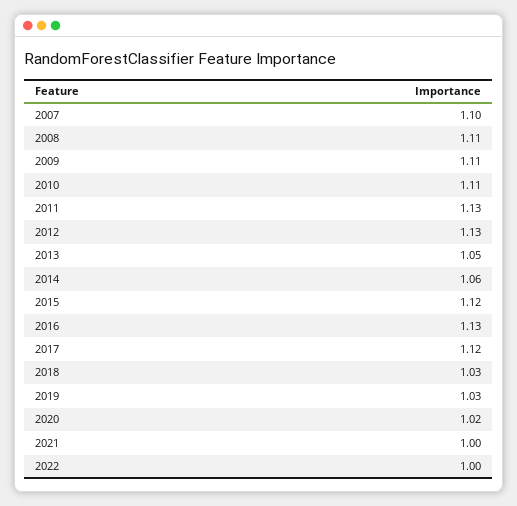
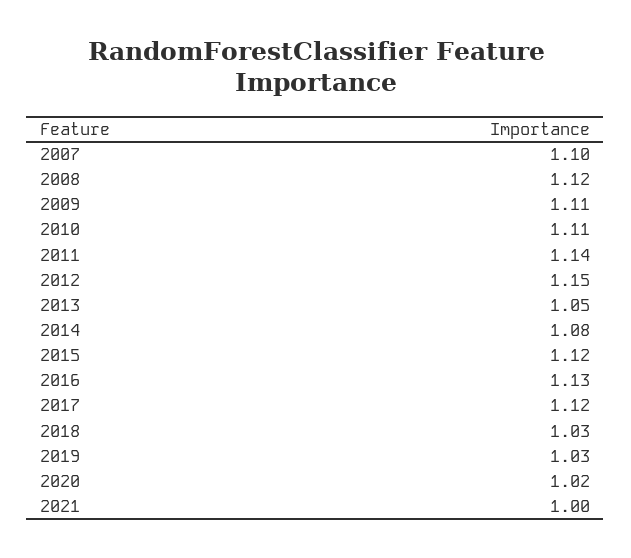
2008: 1.11 -> 1.12
2011: 1.13 -> 1.14
2012: 1.13 -> 1.15
2014: 1.06 -> 1.08
2022: 1 -> none

